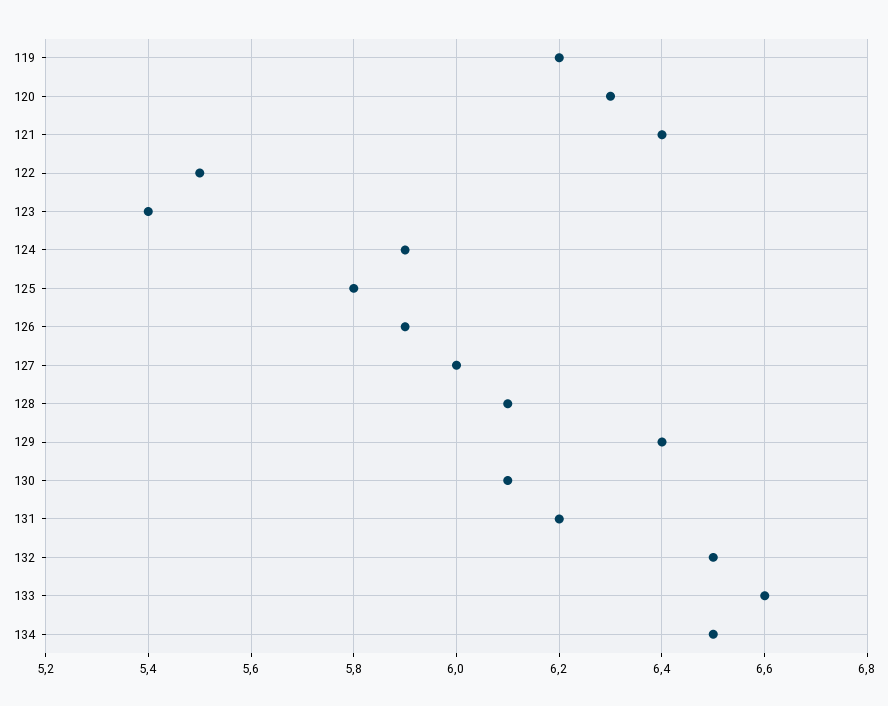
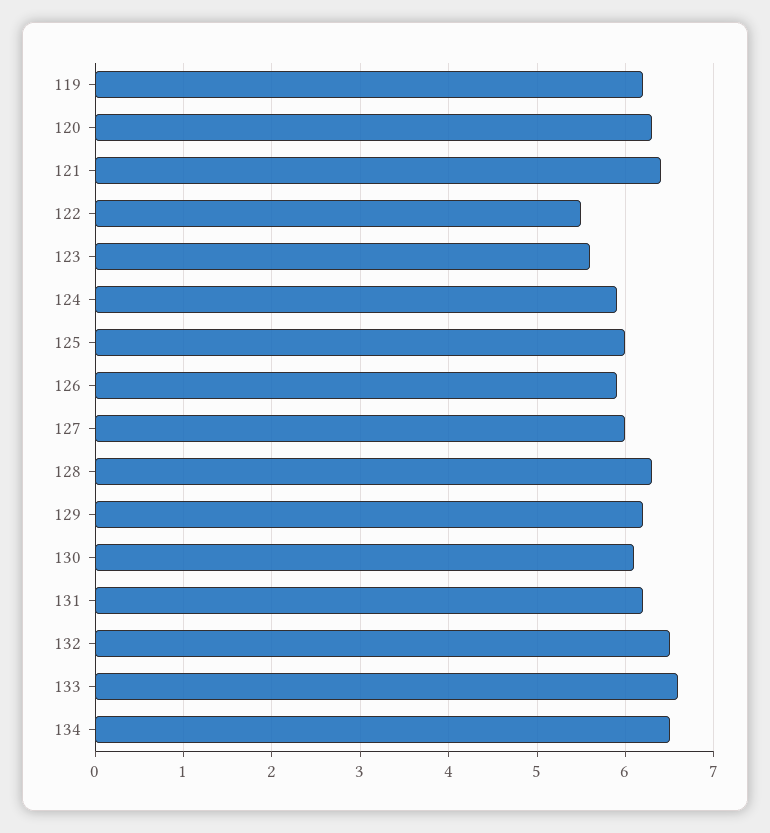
123: 5.4 -> 5.6
125: 5.8 -> 6
128: 6.1 -> 6.3
129: 6.4 -> 6.2

